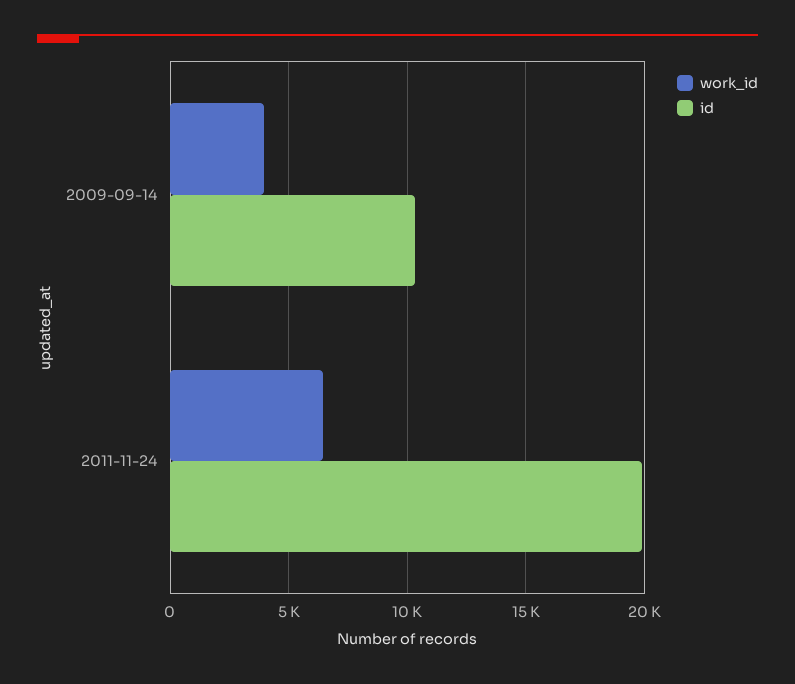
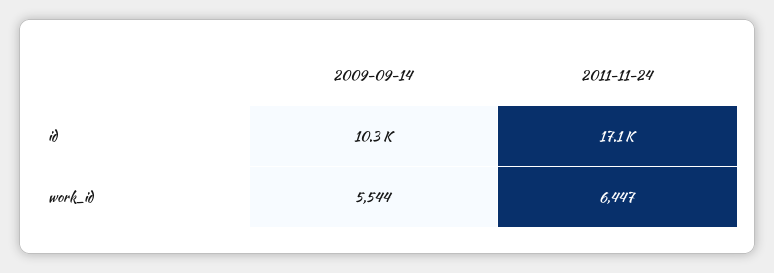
work_id, 2009-09-14: 4000 -> 5544
id, 2011-11-24: 20000 -> 17100

